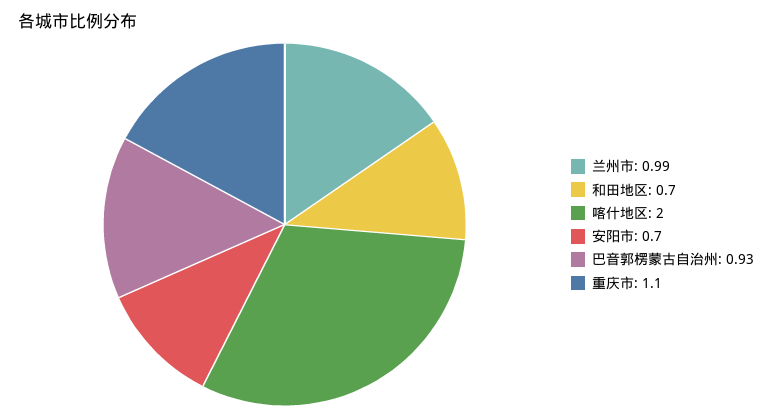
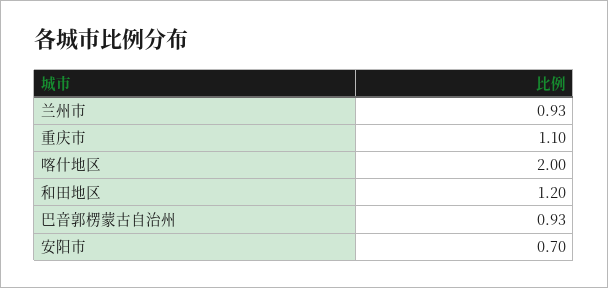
兰州市: 0.99 -> 0.93
和田地区: 0.7 -> 1.2

